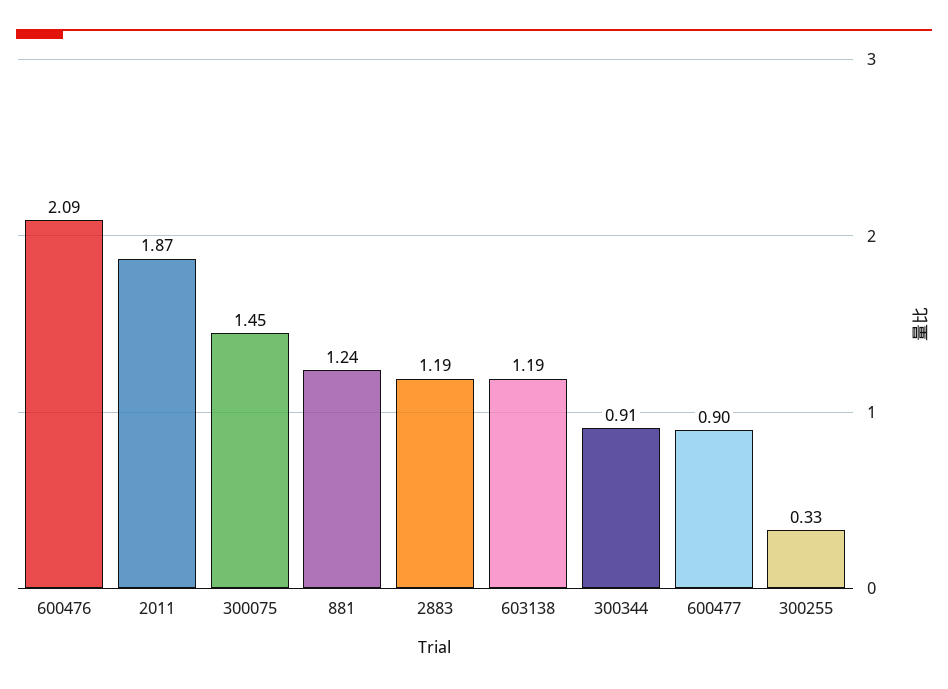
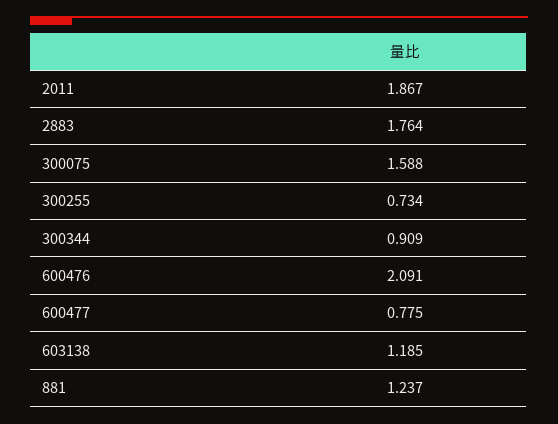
300075: 1.45 -> 1.588
2883: 1.19 -> 1.764
600477: 0.9 -> 0.775
300255: 0.33 -> 0.734

